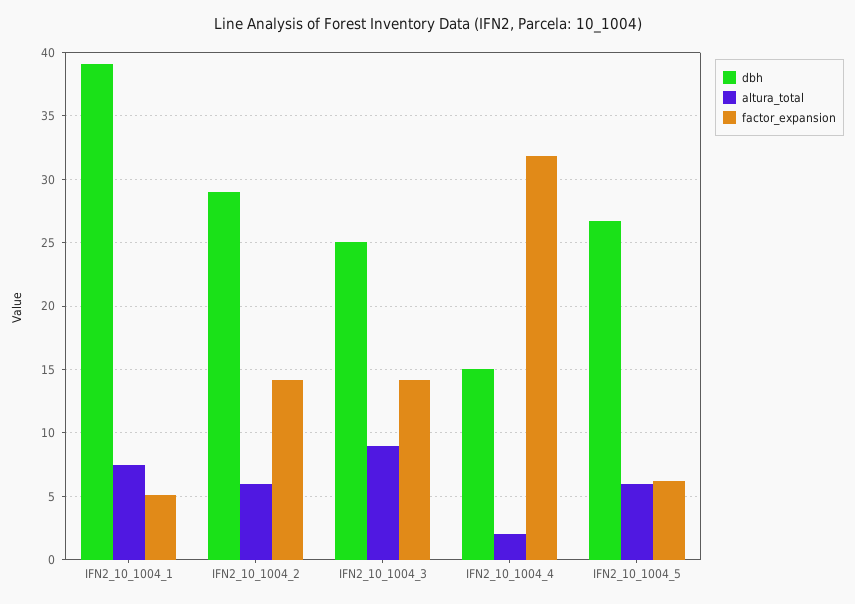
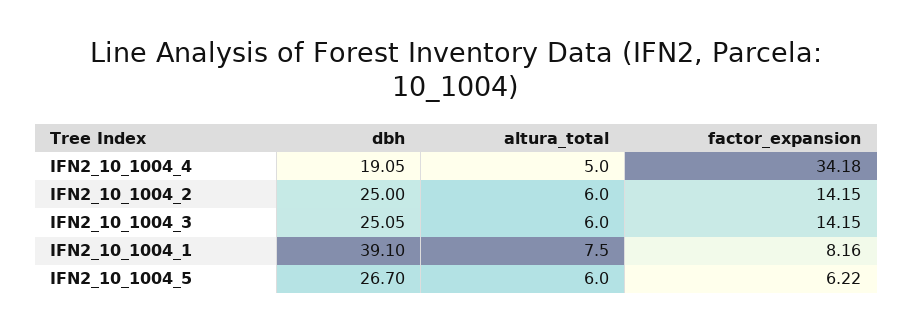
factor_expansion, IFN2_10_1004_1: 5 -> 8.16
dbh, IFN2_10_1004_2: 29 -> 25
altura_total, IFN2_10_1004_3: 9 -> 6
dbh, IFN2_10_1004_4: 15 -> 19.05
altura_total, IFN2_10_1004_4: 2 -> 5
factor_expansion, IFN2_10_1004_4: 32 -> 34.18

